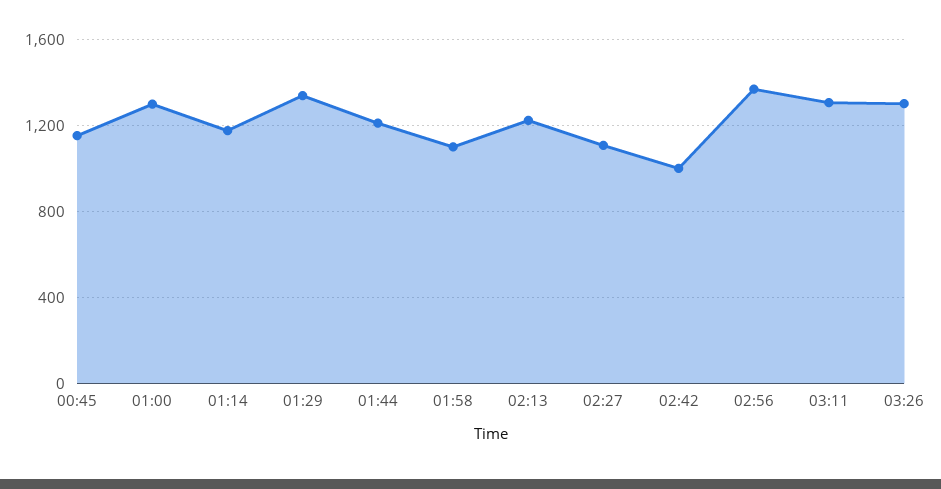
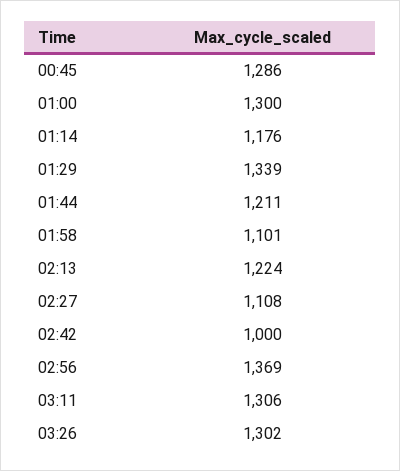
00:45: 1150 -> 1286

